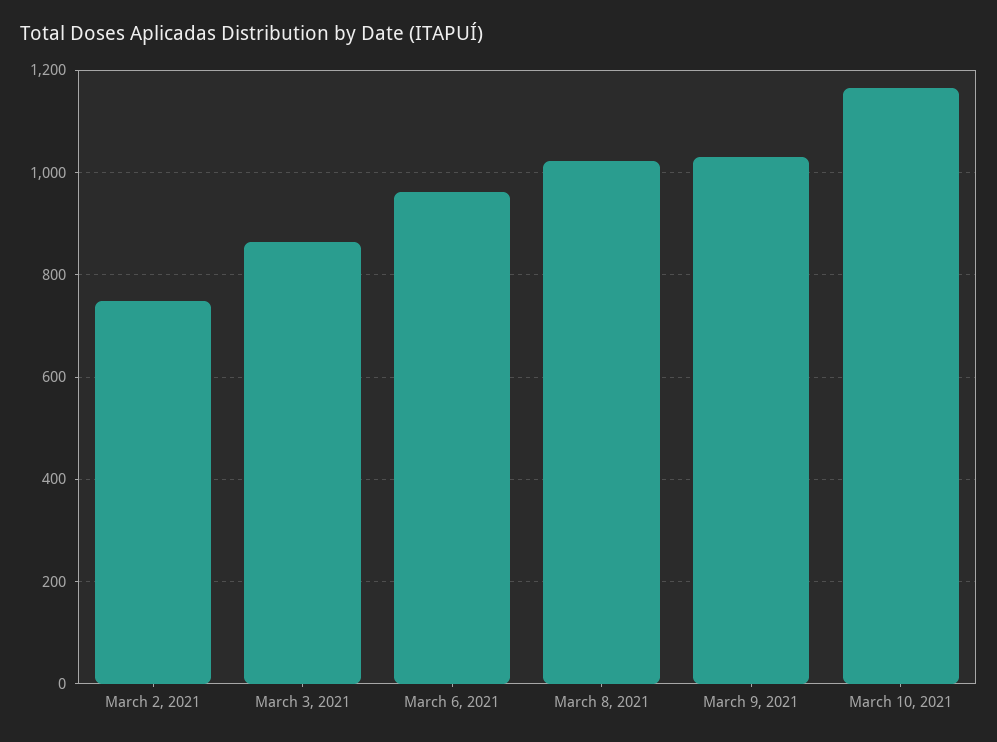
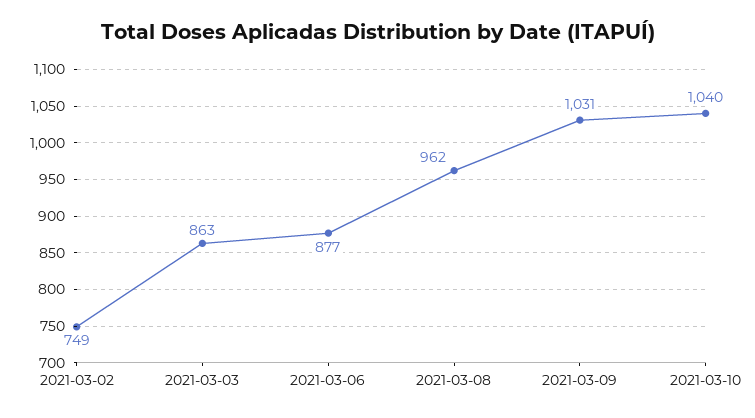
March 6, 2021: 960 -> 877
March 8, 2021: 1020 -> 962
March 10, 2021: 1160 -> 1040

